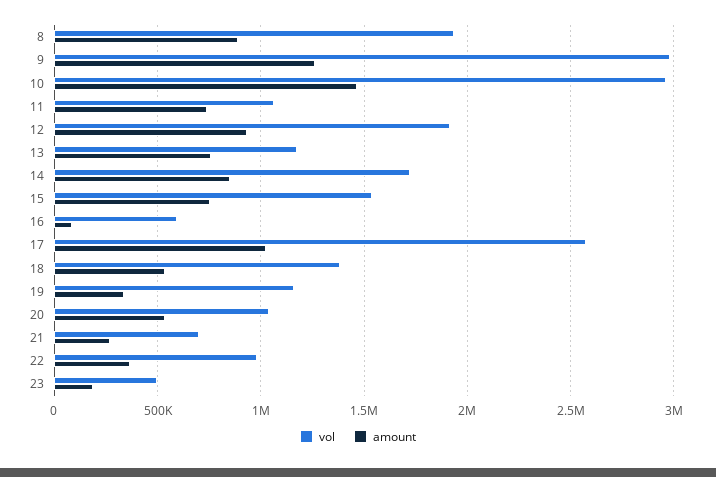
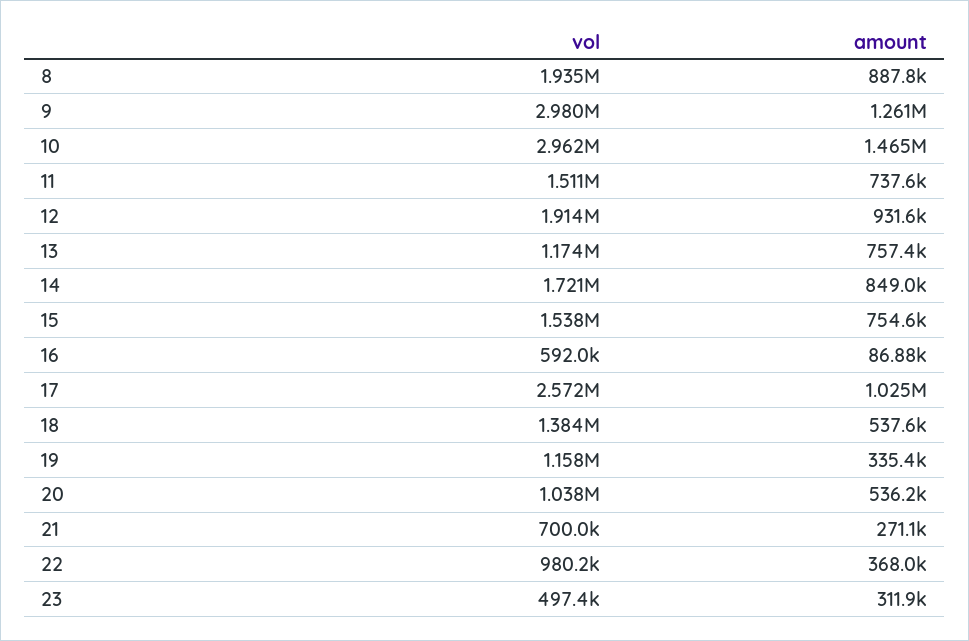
vol, 11: 1050000 -> 1511000
amount, 23: 200000 -> 311900

